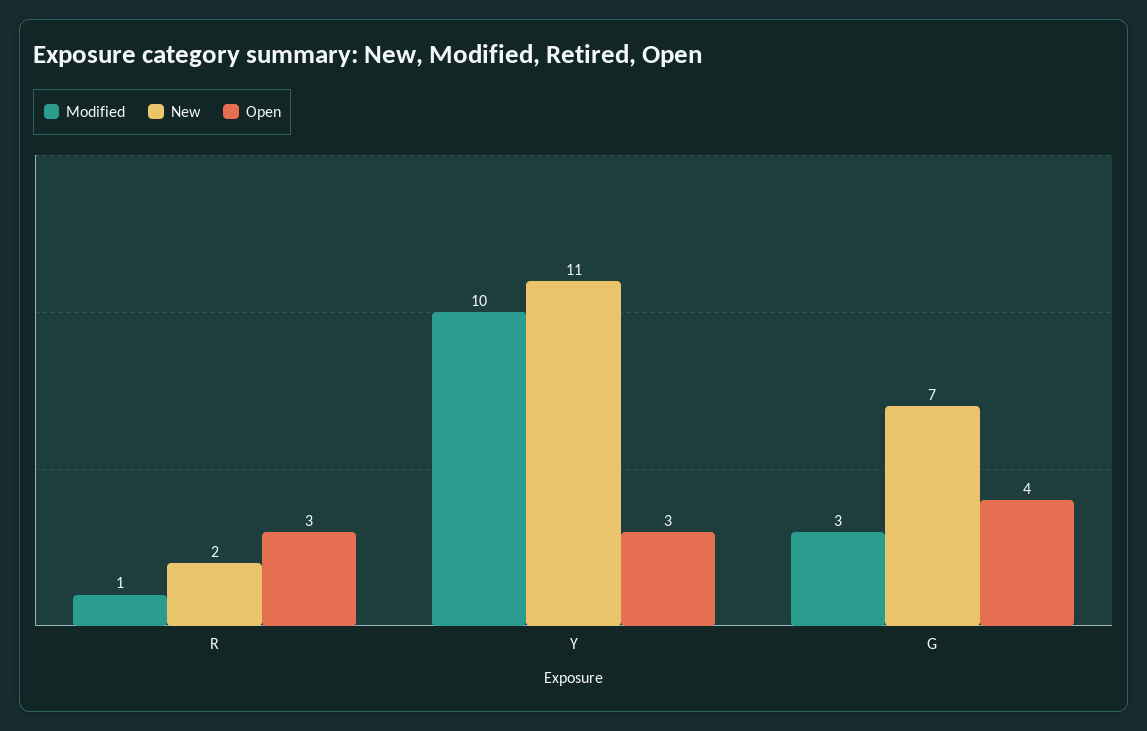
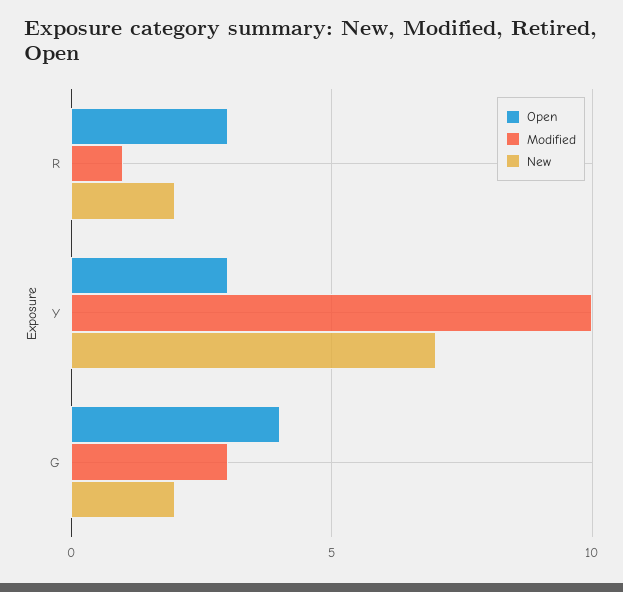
New, Y: 11 -> 7
New, G: 7 -> 2

